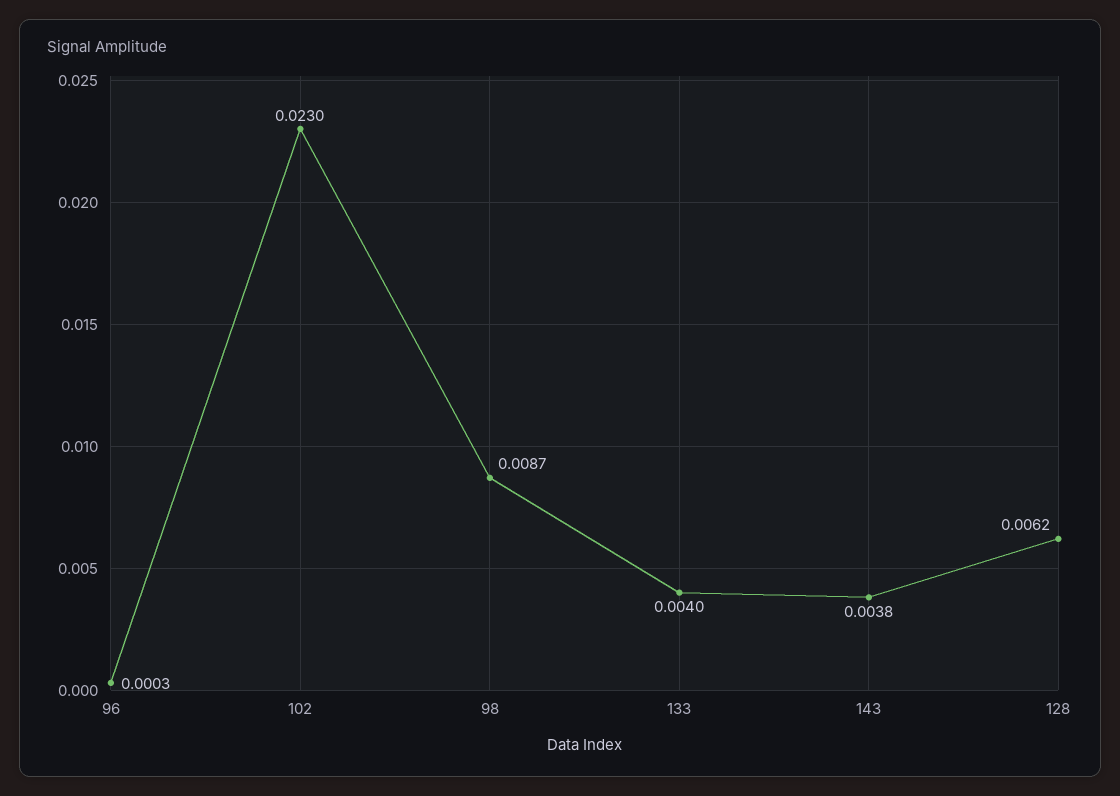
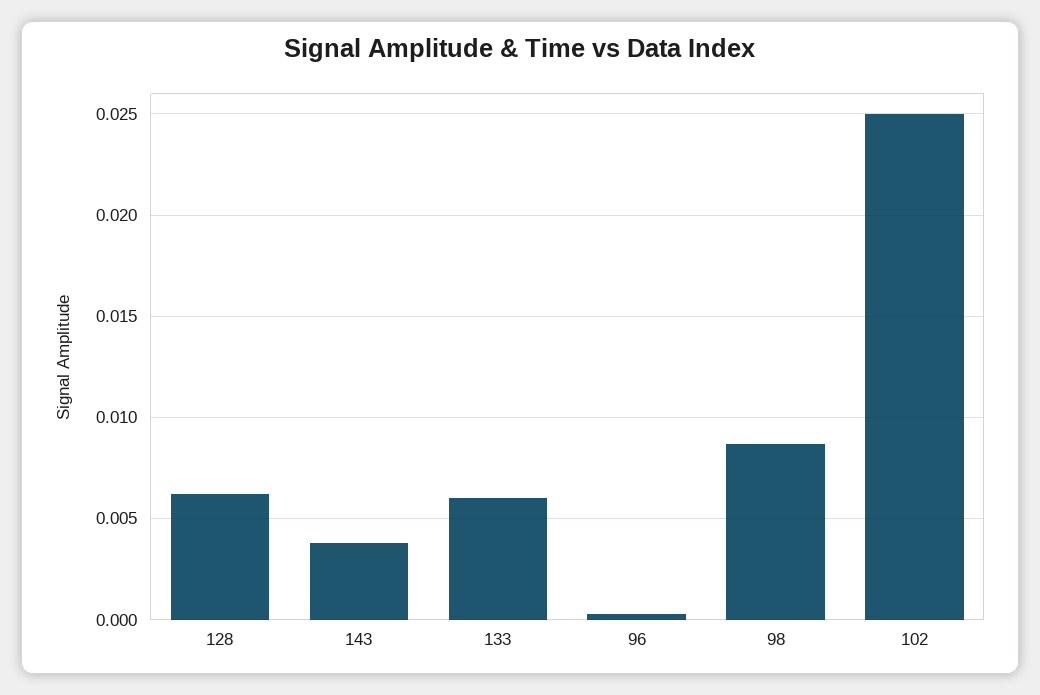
102: 0.023 -> 0.025
133: 0.004 -> 0.006

